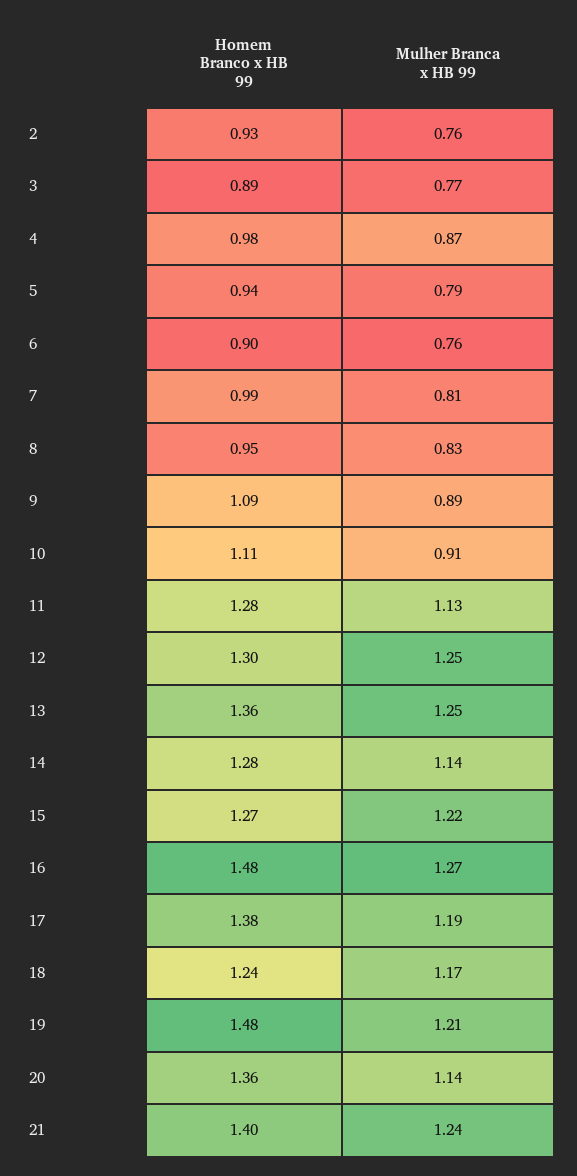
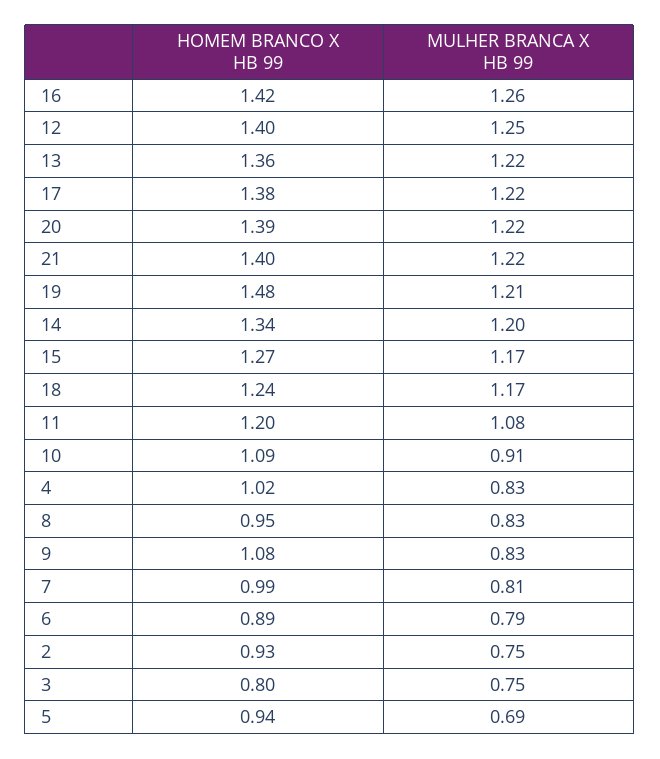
Mulher Branca x HB 99, 2: 0.76 -> 0.75
Homem Branco x HB 99, 3: 0.89 -> 0.8
Mulher Branca x HB 99, 3: 0.77 -> 0.75
Homem Branco x HB 99, 4: 0.98 -> 1.02
Mulher Branca x HB 99, 4: 0.87 -> 0.83
Mulher Branca x HB 99, 5: 0.79 -> 0.69
Homem Branco x HB 99, 6: 0.9 -> 0.89
Mulher Branca x HB 99, 6: 0.76 -> 0.79
Homem Branco x HB 99, 9: 1.09 -> 1.08
Mulher Branca x HB 99, 9: 0.89 -> 0.83
Homem Branco x HB 99, 10: 1.11 -> 1.09
Homem Branco x HB 99, 11: 1.28 -> 1.2
Mulher Branca x HB 99, 11: 1.13 -> 1.08
Homem Branco x HB 99, 12: 1.3 -> 1.4
Mulher Branca x HB 99, 13: 1.25 -> 1.22
Homem Branco x HB 99, 14: 1.28 -> 1.34
Mulher Branca x HB 99, 14: 1.14 -> 1.2
Mulher Branca x HB 99, 15: 1.22 -> 1.17
Homem Branco x HB 99, 16: 1.48 -> 1.42
Mulher Branca x HB 99, 16: 1.27 -> 1.26
Mulher Branca x HB 99, 17: 1.19 -> 1.22
Homem Branco x HB 99, 20: 1.36 -> 1.39
Mulher Branca x HB 99, 20: 1.14 -> 1.22
Mulher Branca x HB 99, 21: 1.24 -> 1.22

